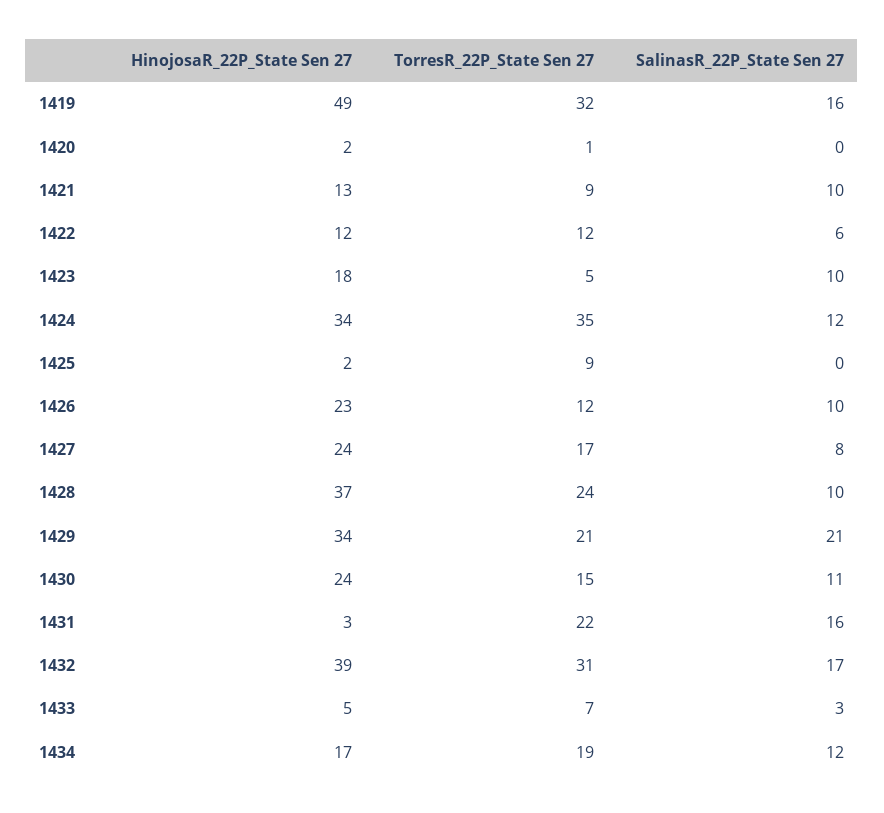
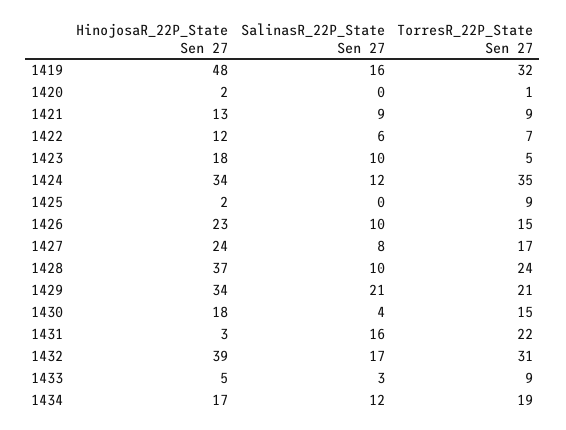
HinojosaR_22P_State Sen 27, 1419: 49 -> 48
SalinasR_22P_State Sen 27, 1421: 10 -> 9
TorresR_22P_State Sen 27, 1422: 12 -> 7
TorresR_22P_State Sen 27, 1426: 12 -> 15
HinojosaR_22P_State Sen 27, 1430: 24 -> 18
SalinasR_22P_State Sen 27, 1430: 11 -> 4
TorresR_22P_State Sen 27, 1433: 7 -> 9

